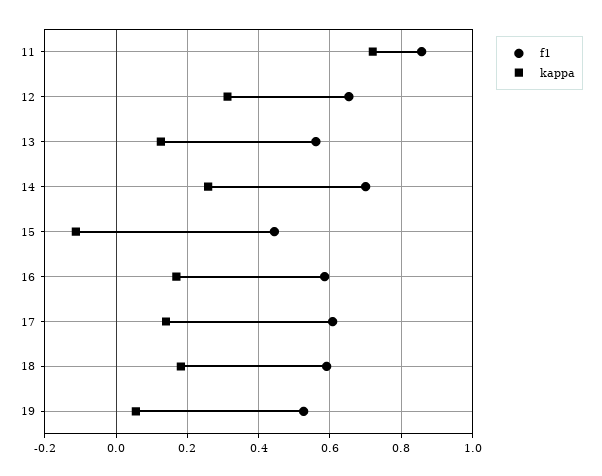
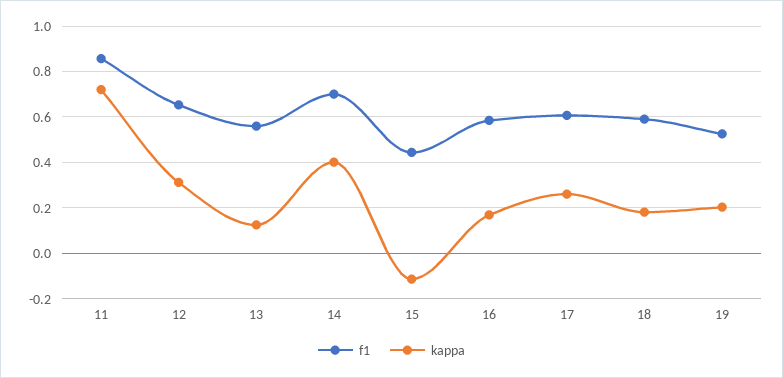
kappa, 14: 0.26 -> 0.4
kappa, 17: 0.14 -> 0.25
kappa, 19: 0.06 -> 0.2

